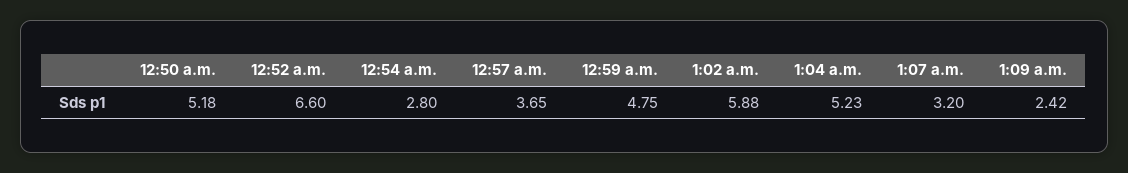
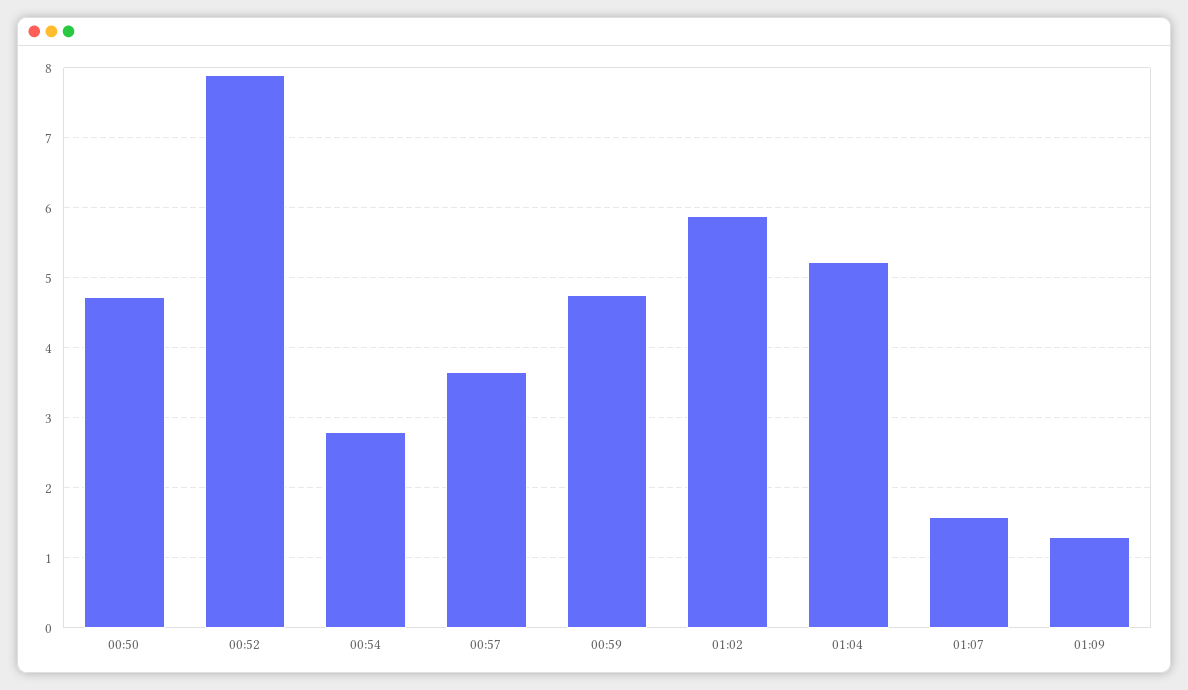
12:50 a.m.: 5.18 -> 4.7
12:52 a.m.: 6.6 -> 7.9
1:07 a.m.: 3.2 -> 1.6
1:09 a.m.: 2.42 -> 1.3

